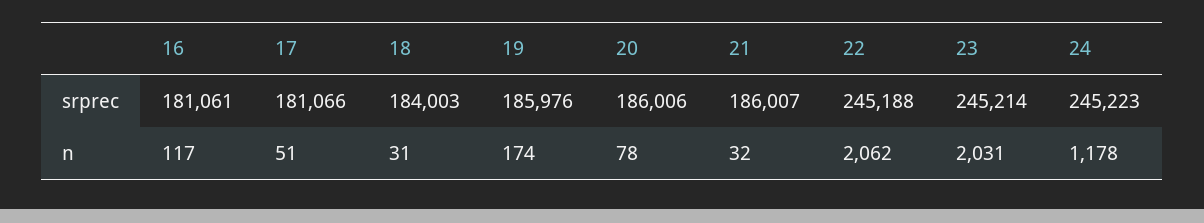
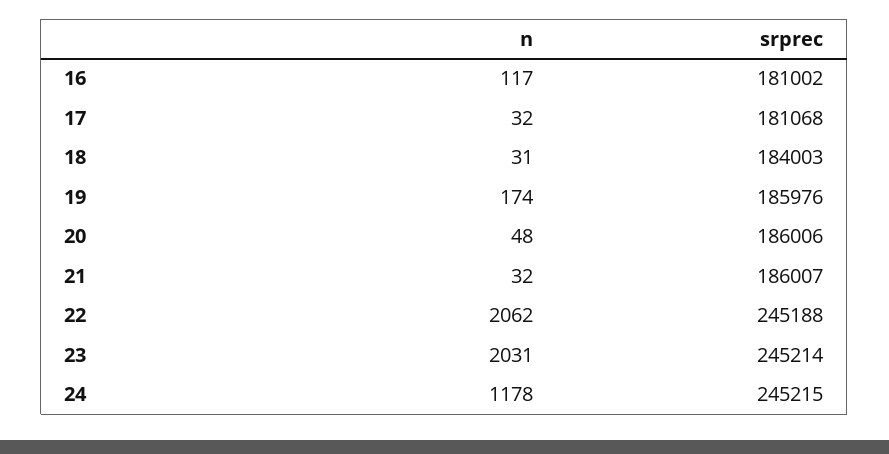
16, srprec: 181061 -> 181002
17, srprec: 181066 -> 181068
24, srprec: 245223 -> 245215
17, n: 51 -> 32
20, n: 78 -> 48

